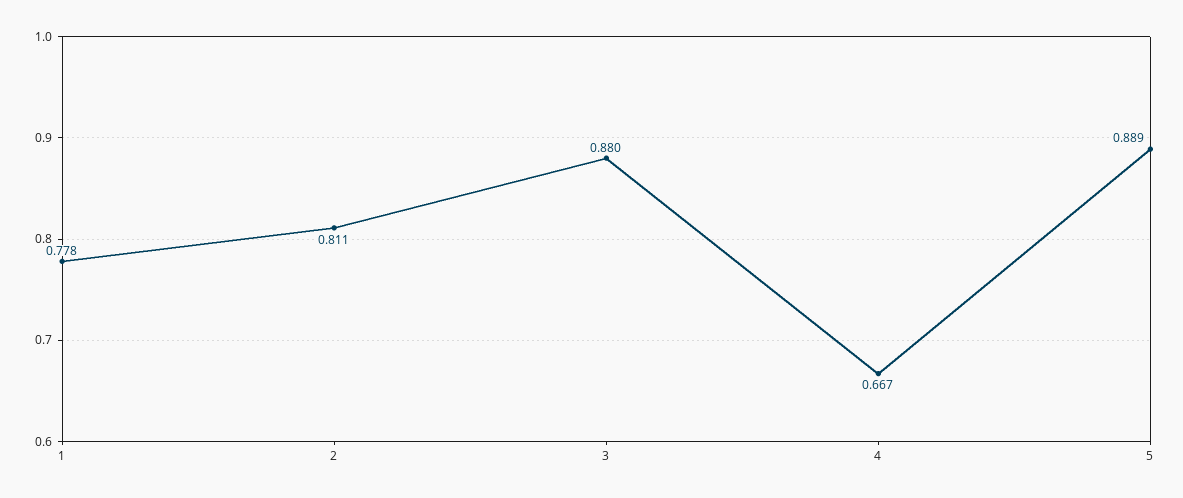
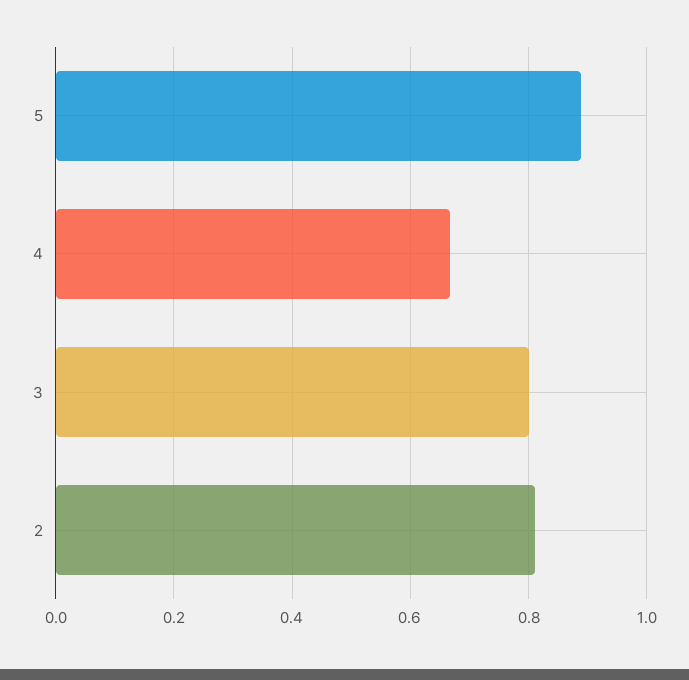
1: 0.778 -> none
3: 0.88 -> 0.8

